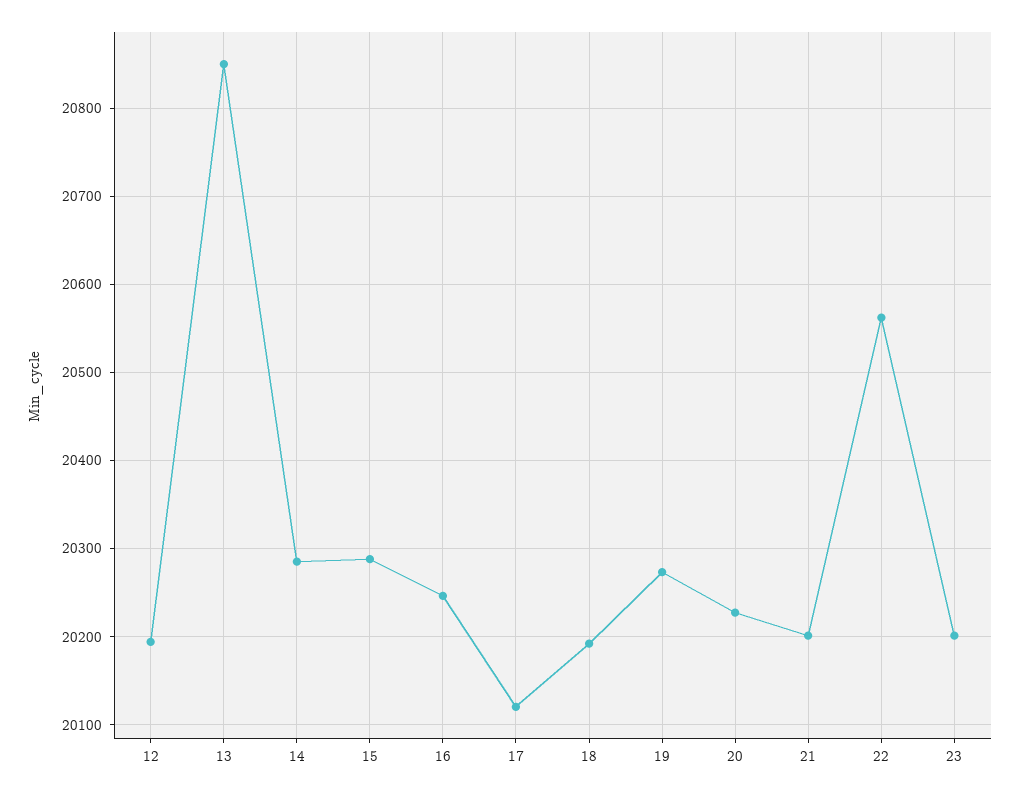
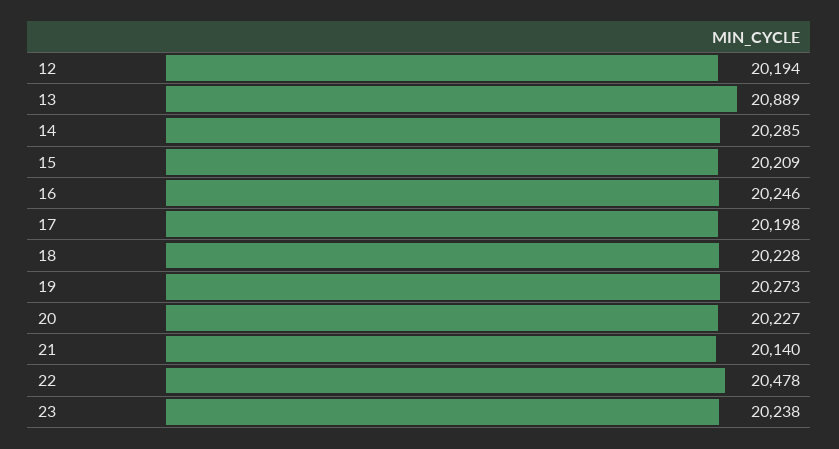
13: 20850 -> 20889
15: 20290 -> 20209
17: 20120 -> 20198
18: 20190 -> 20228
21: 20200 -> 20140
22: 20560 -> 20478
23: 20200 -> 20238

